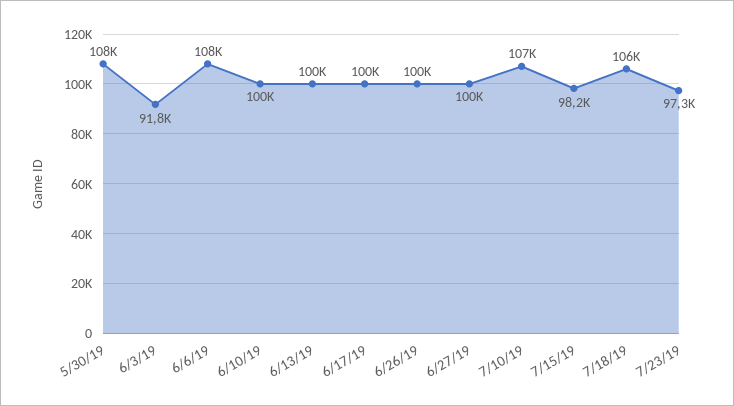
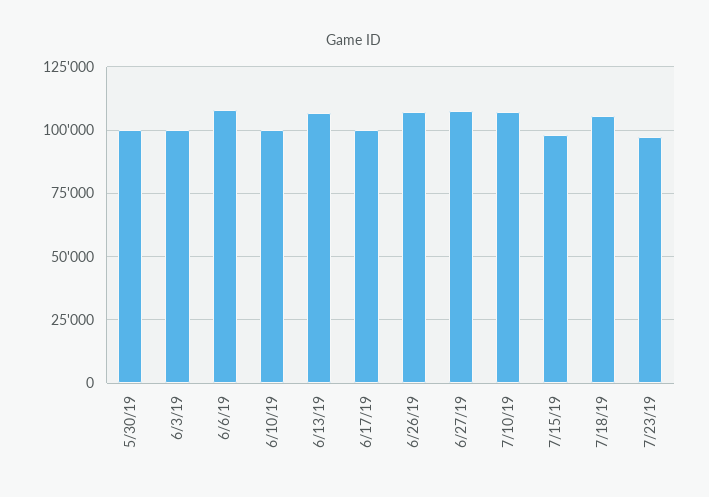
5/30/19: 108000 -> 100000
6/3/19: 91800 -> 100000
6/13/19: 100000 -> 107500
6/26/19: 100000 -> 107500
6/27/19: 100000 -> 107500

